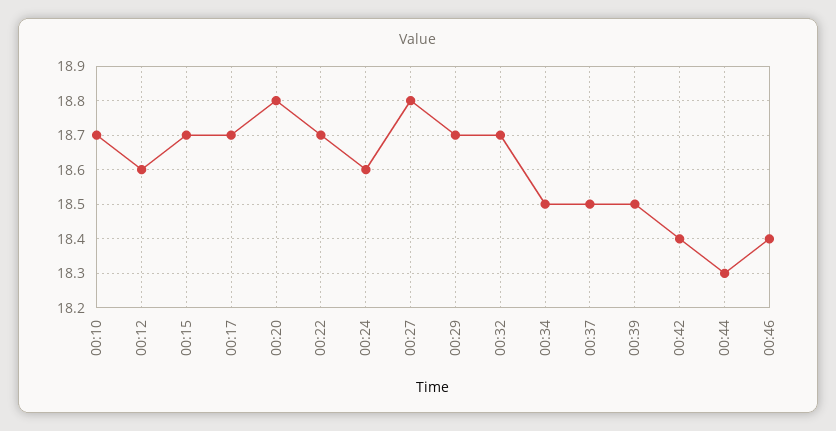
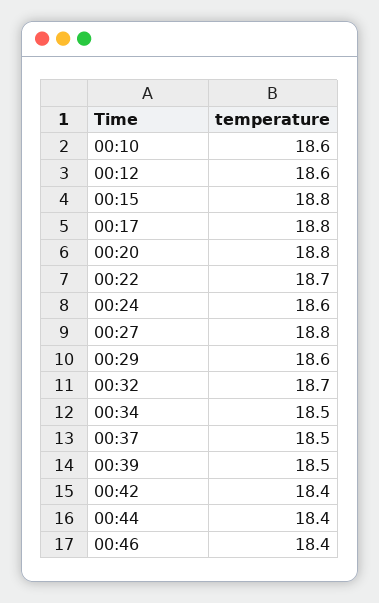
00:10: 18.7 -> 18.6
00:15: 18.7 -> 18.8
00:17: 18.7 -> 18.8
00:29: 18.7 -> 18.6
00:44: 18.3 -> 18.4

